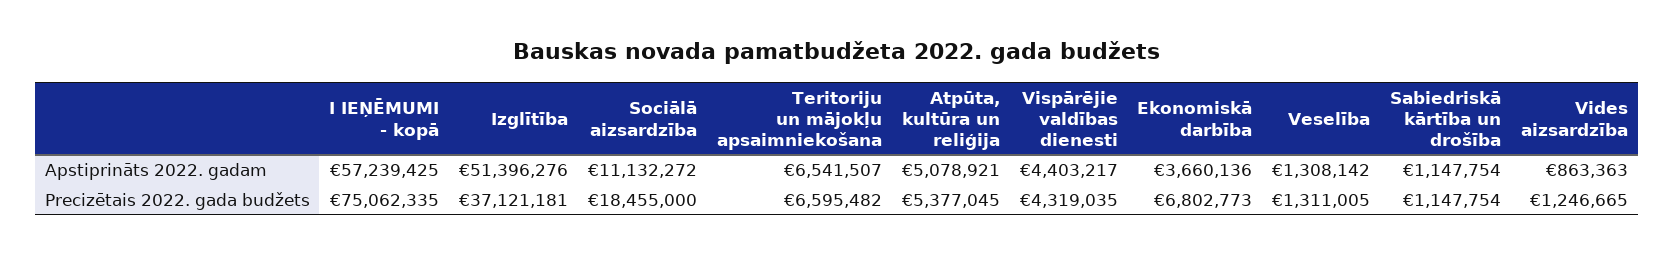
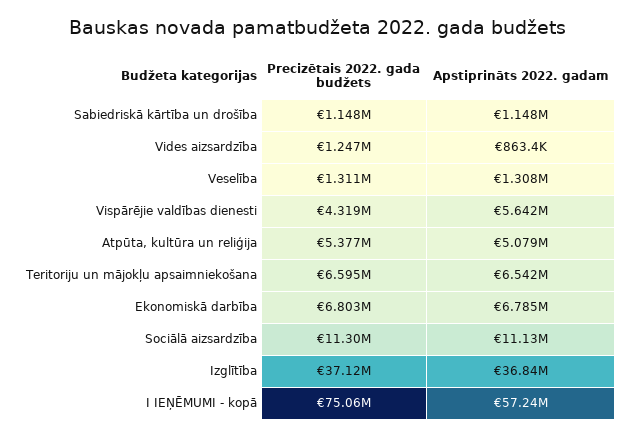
Izglītība, Apstiprināts 2022. gadam: 51396276 -> 36840000
Vispārējie valdības dienesti, Apstiprināts 2022. gadam: 4403217 -> 5642000
Ekonomiskā darbība, Apstiprināts 2022. gadam: 3660136 -> 6785000
Sociālā aizsardzība, Precizētais 2022. gada budžets: 18455000 -> 11300000

